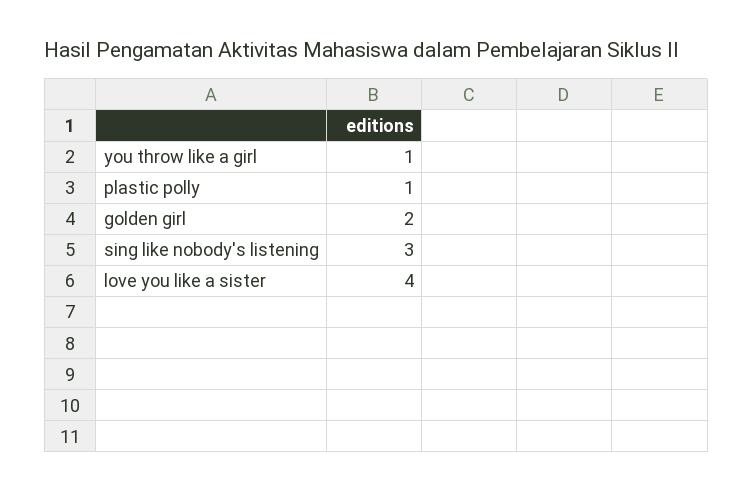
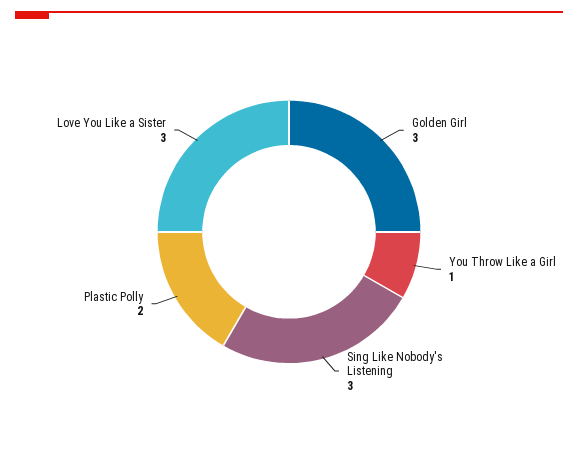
plastic polly: 1 -> 2
golden girl: 2 -> 3
love you like a sister: 4 -> 3

